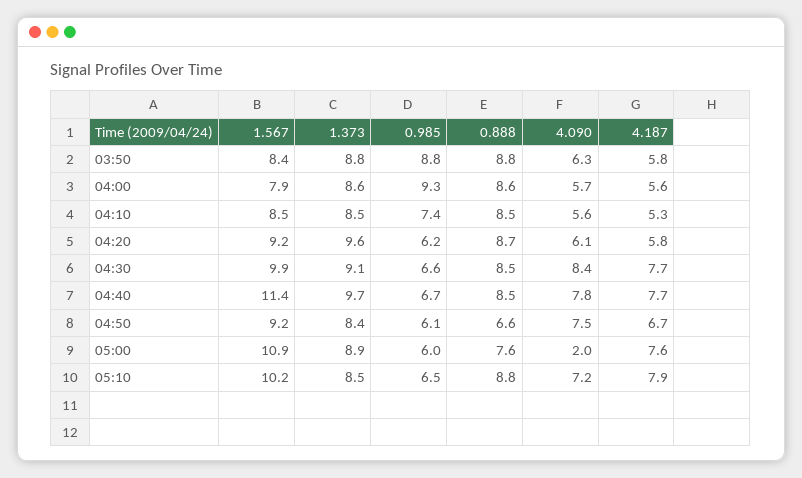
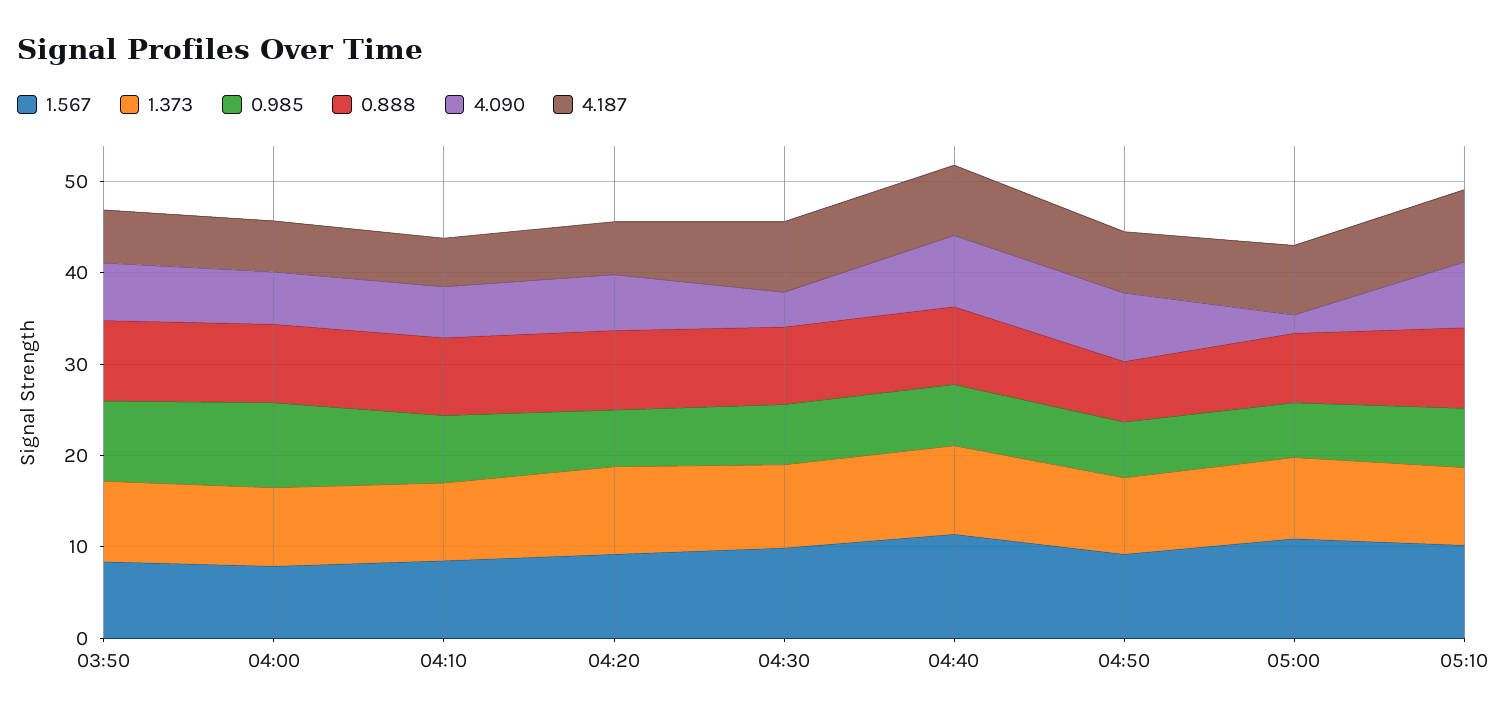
4.090, 04:30: 8.4 -> 4

